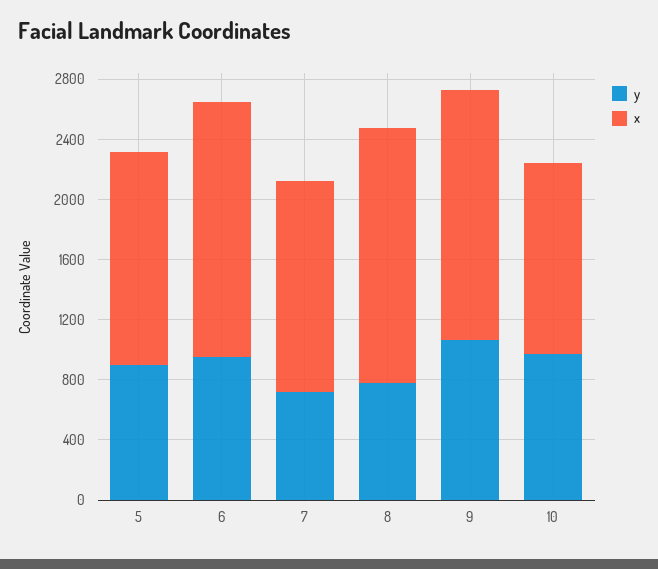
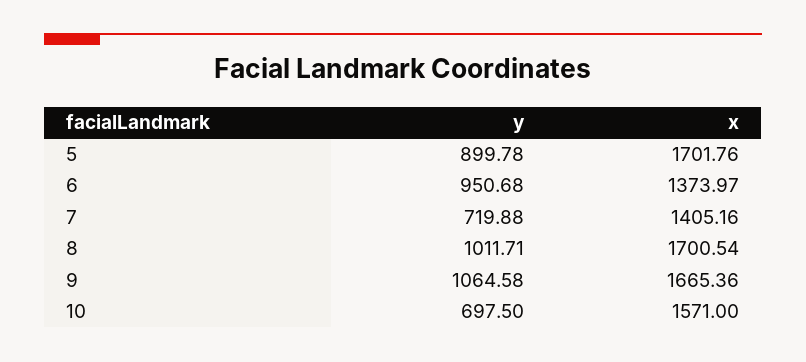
x, 5: 1400 -> 1701.76
x, 6: 1700 -> 1373.97
y, 8: 800 -> 1011.71
y, 10: 1000 -> 697.5
x, 10: 1300 -> 1571

